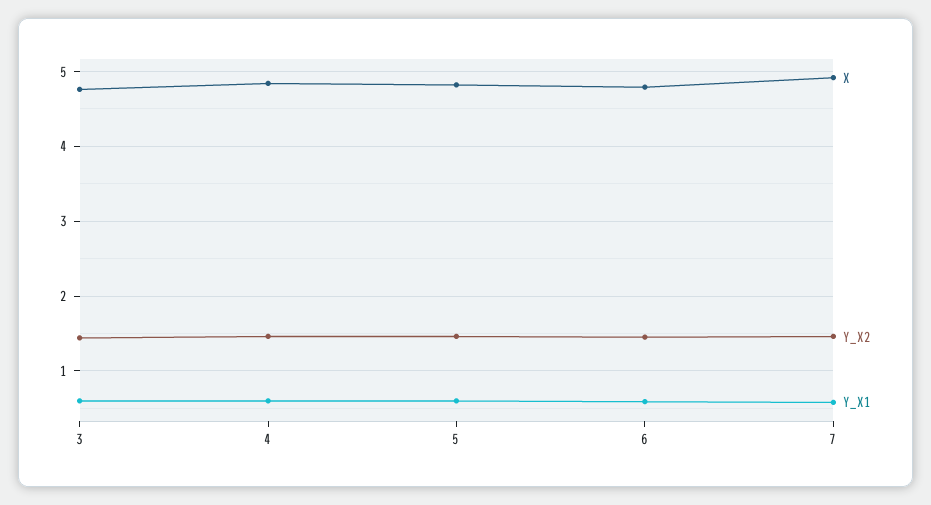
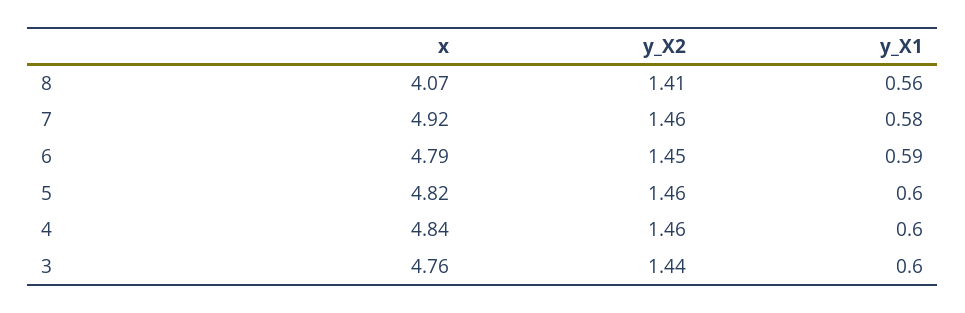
X, 8: none -> 4.07
Y_X2, 8: none -> 1.41
Y_X1, 8: none -> 0.56

